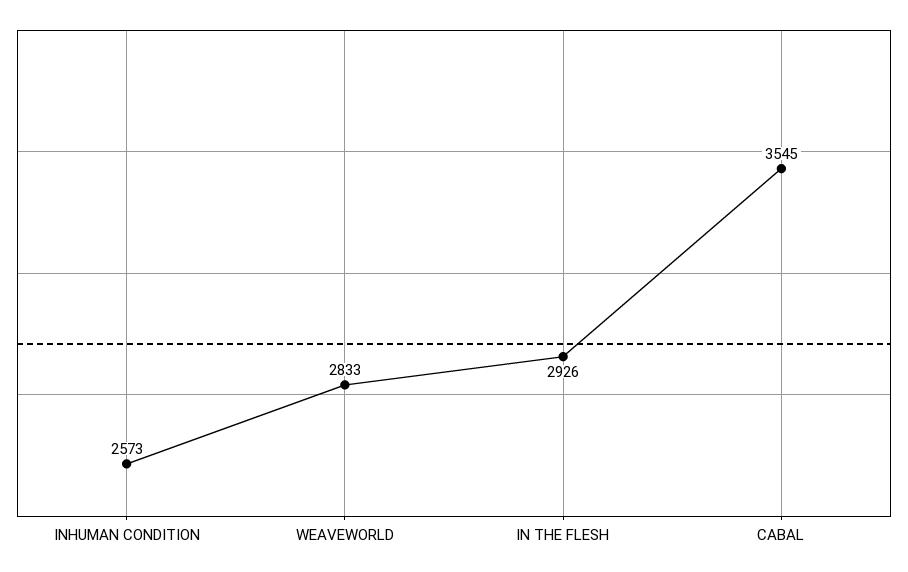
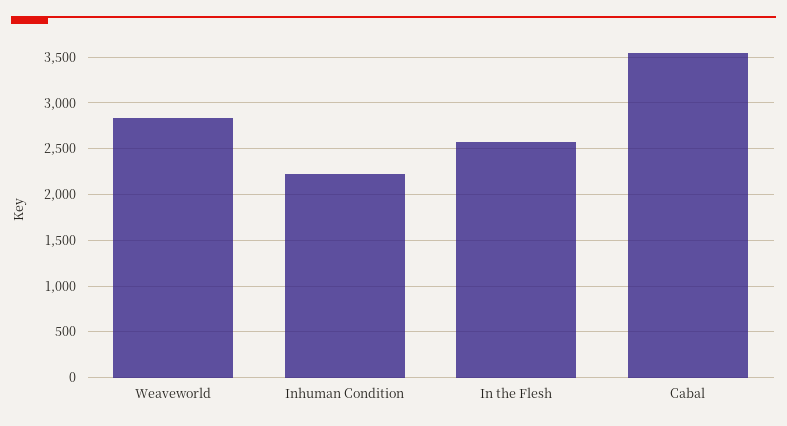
INHUMAN CONDITION: 2573 -> 2200
IN THE FLESH: 2926 -> 2600

